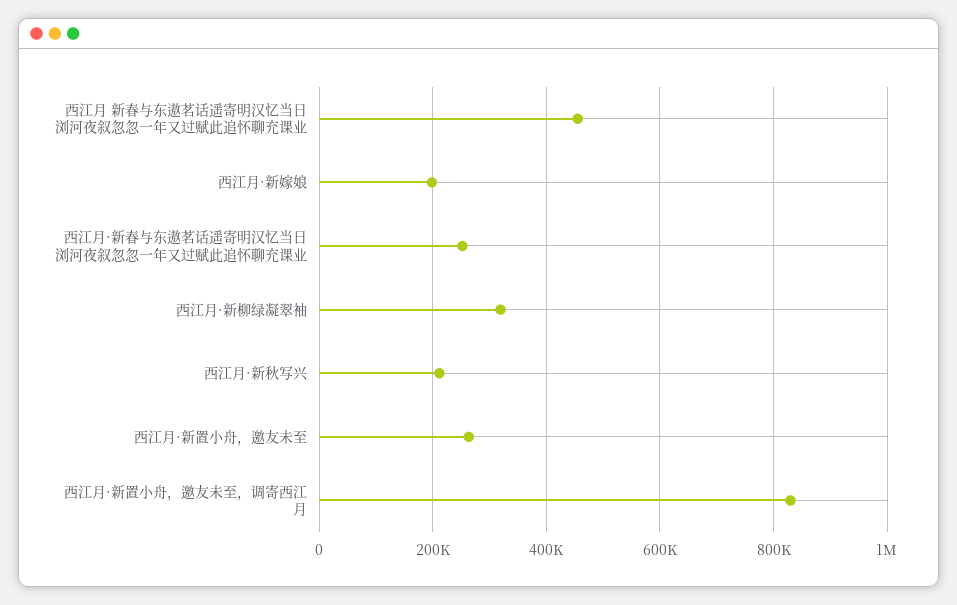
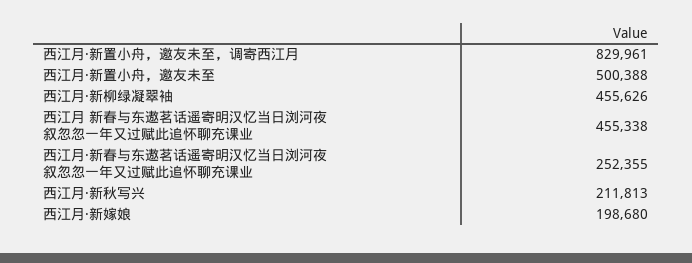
西江月·新柳绿凝翠袖: 320000 -> 455626
西江月·新置小舟，邀友未至: 260000 -> 500388

